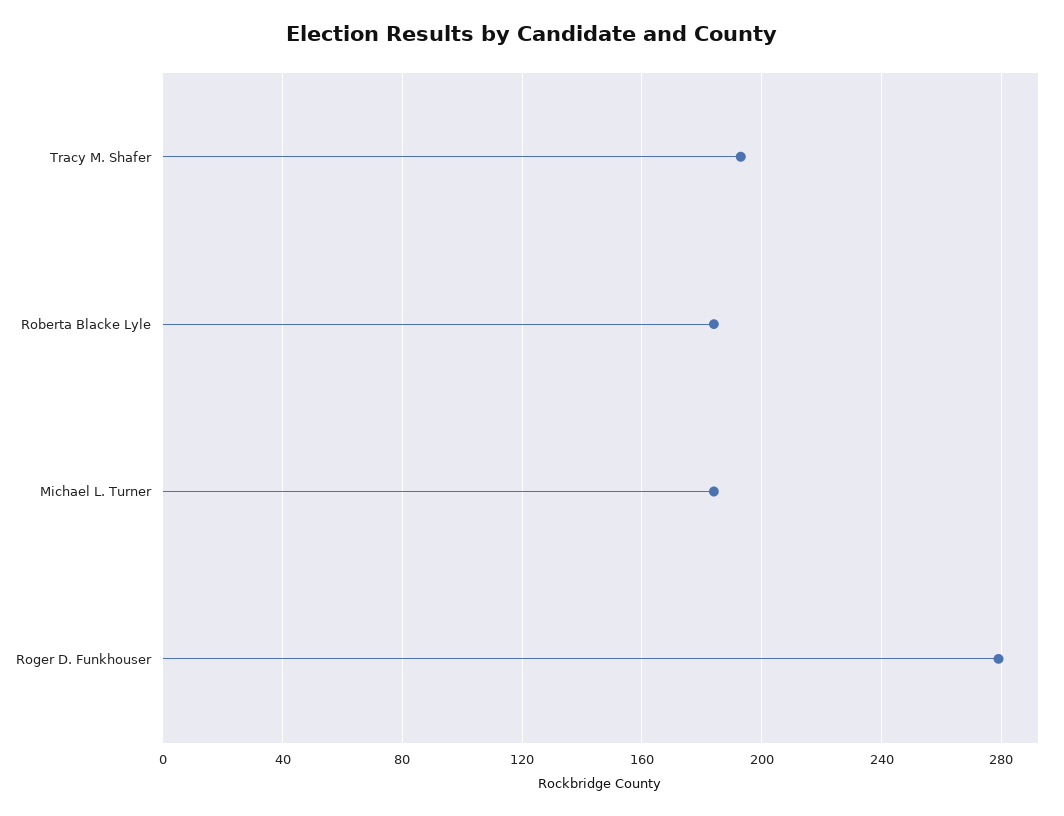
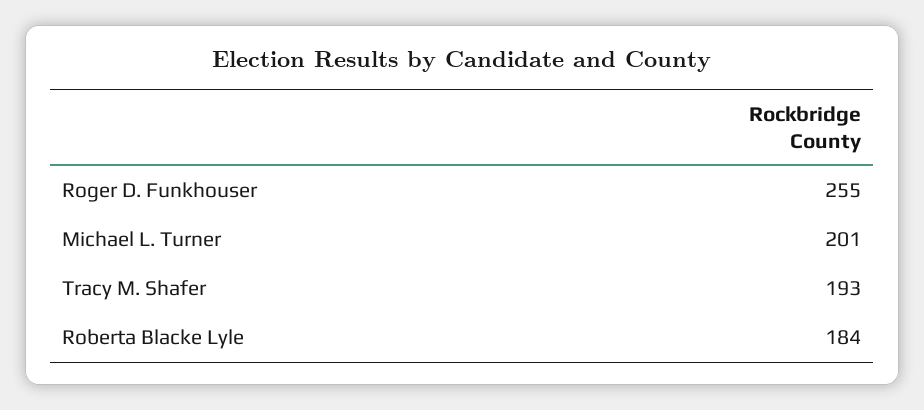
Michael L. Turner: 185 -> 201
Roger D. Funkhouser: 280 -> 255

